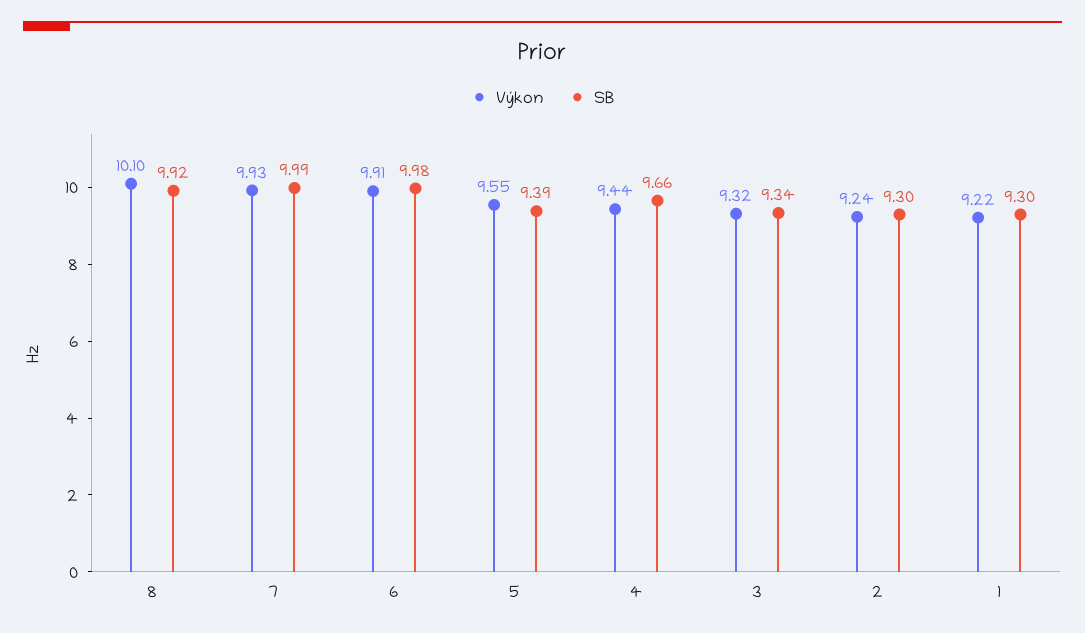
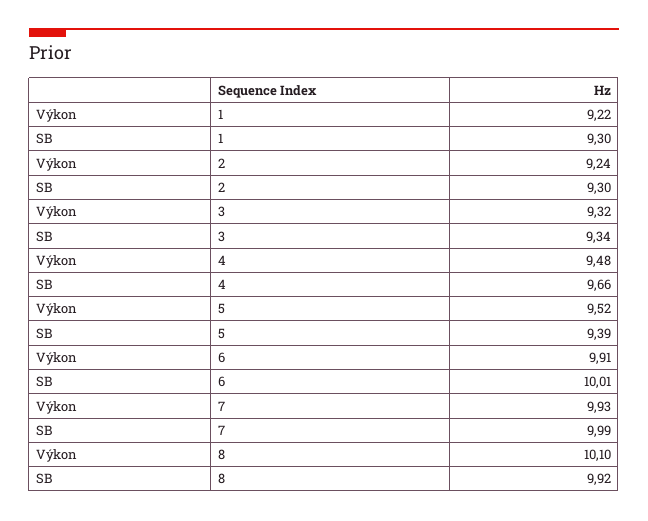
SB, 6: 9.98 -> 10.01
Výkon, 5: 9.55 -> 9.52
Výkon, 4: 9.44 -> 9.48

